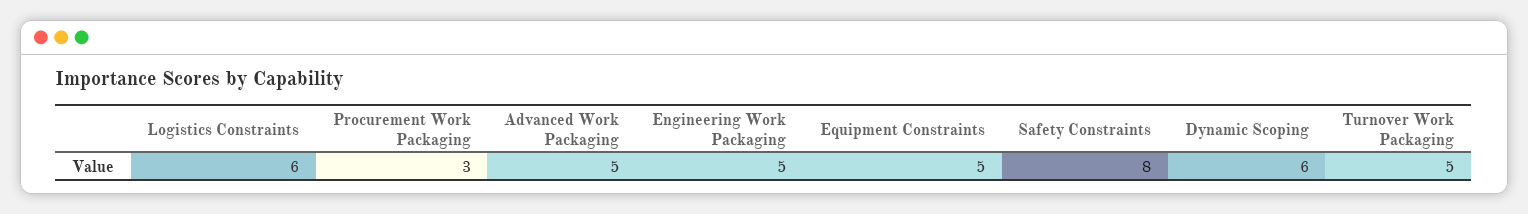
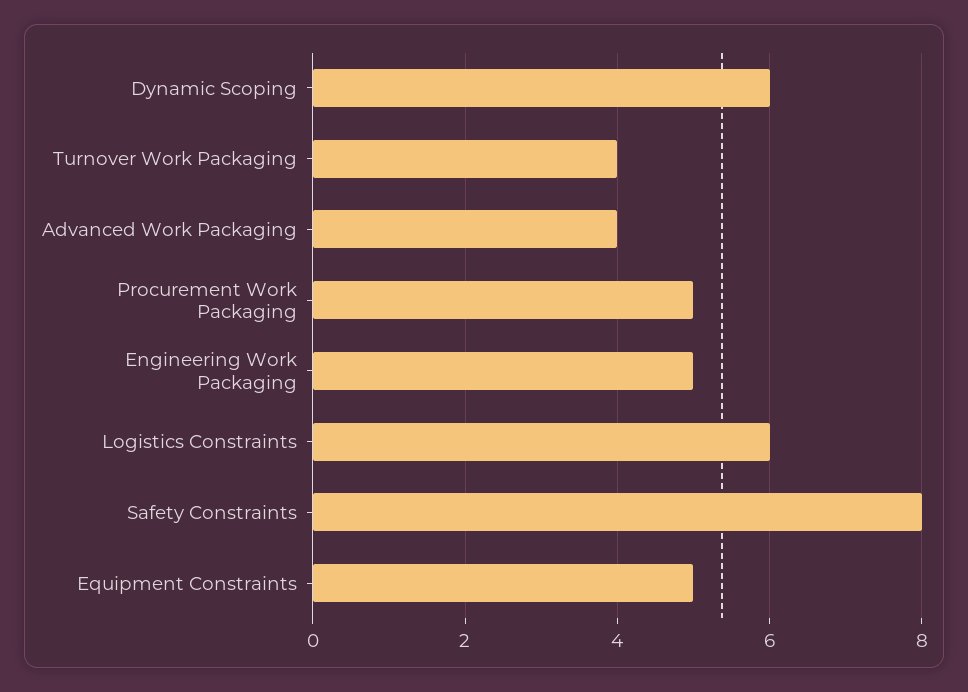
Procurement Work Packaging: 3 -> 5
Advanced Work Packaging: 5 -> 4
Turnover Work Packaging: 5 -> 4

